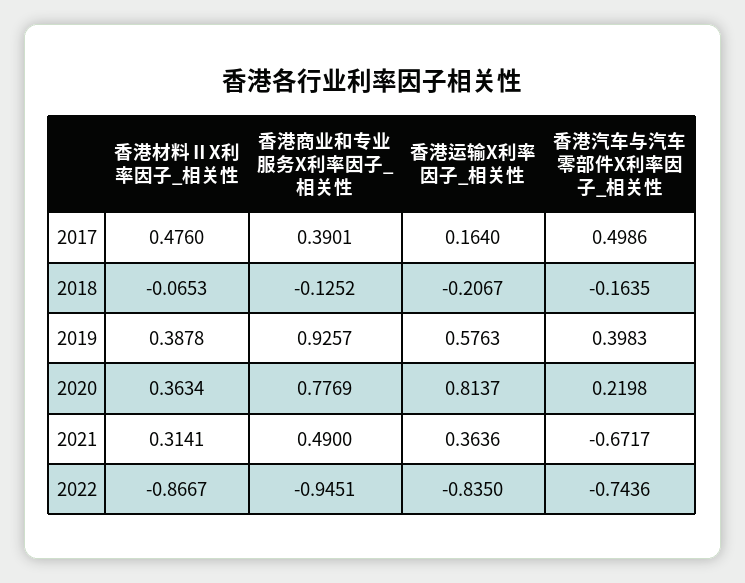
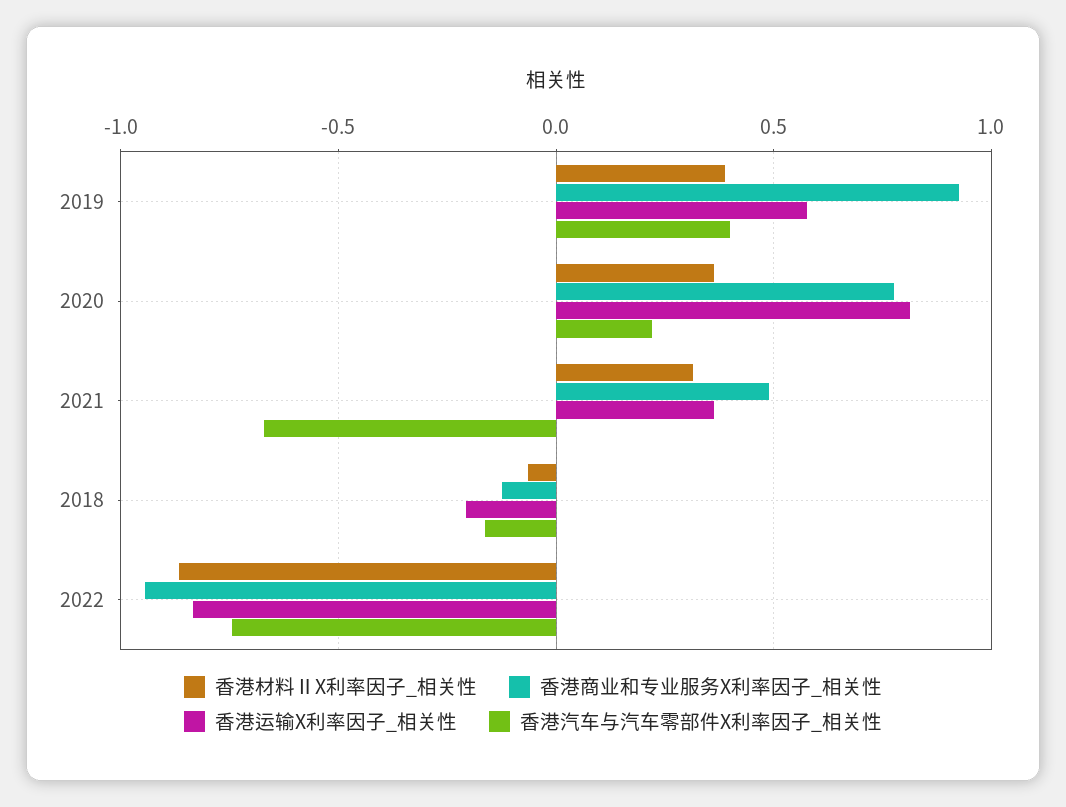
香港材料ⅡX利率因子_相关性, 2017: 0.476 -> none
香港商业和专业服务X利率因子_相关性, 2017: 0.3901 -> none
香港运输X利率因子_相关性, 2017: 0.164 -> none
香港汽车与汽车零部件X利率因子_相关性, 2017: 0.4986 -> none

